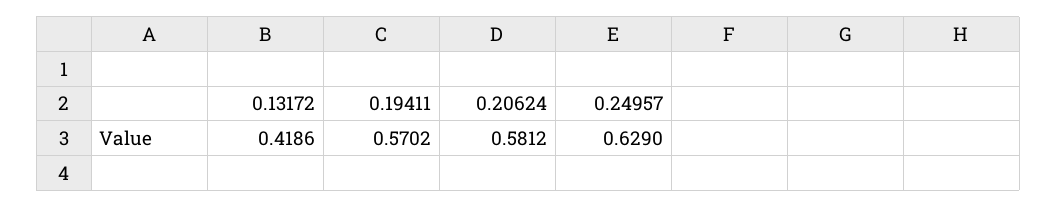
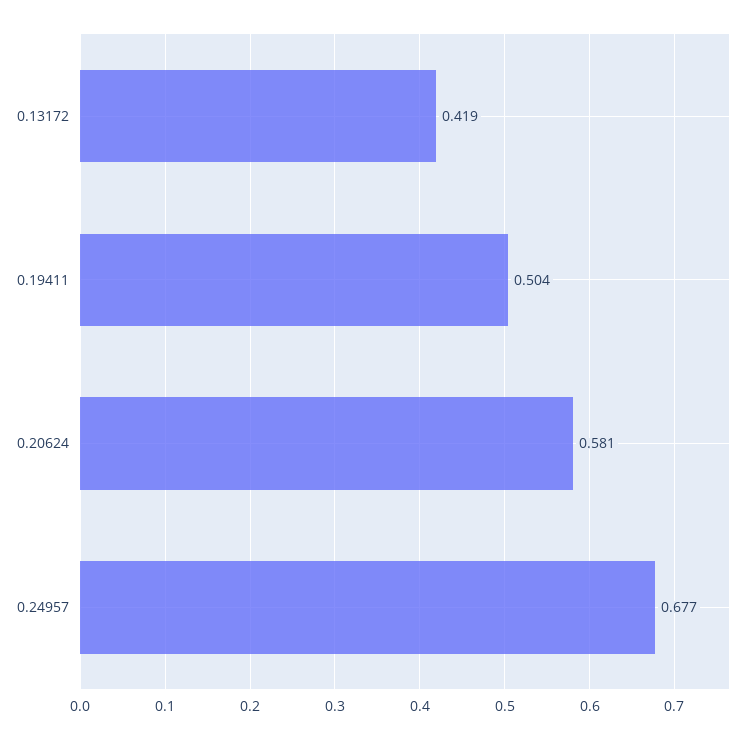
0.19411: 0.5702 -> 0.504
0.24957: 0.629 -> 0.677

